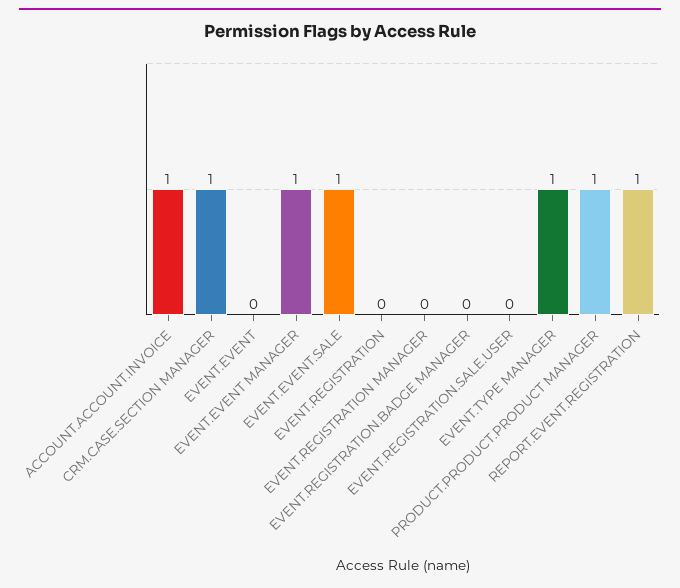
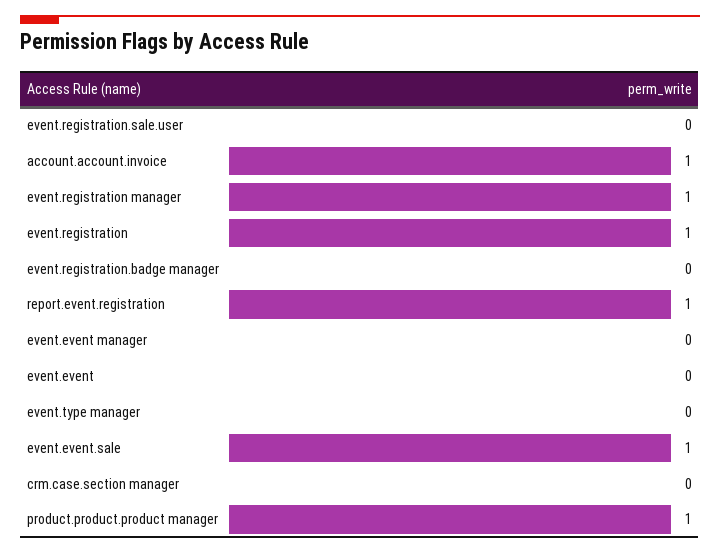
CRM.CASE.SECTION MANAGER: 1 -> 0
EVENT.EVENT MANAGER: 1 -> 0
EVENT.REGISTRATION: 0 -> 1
EVENT.REGISTRATION MANAGER: 0 -> 1
EVENT.TYPE MANAGER: 1 -> 0

